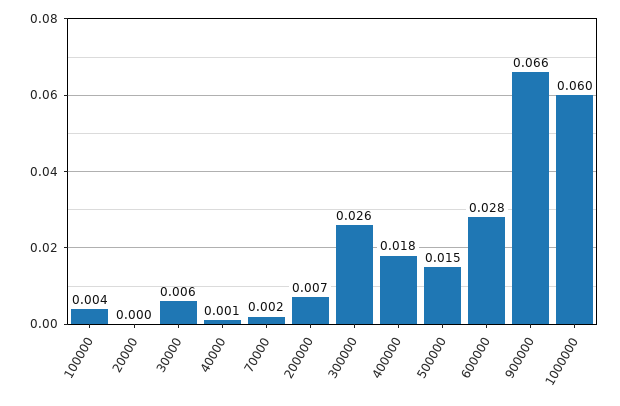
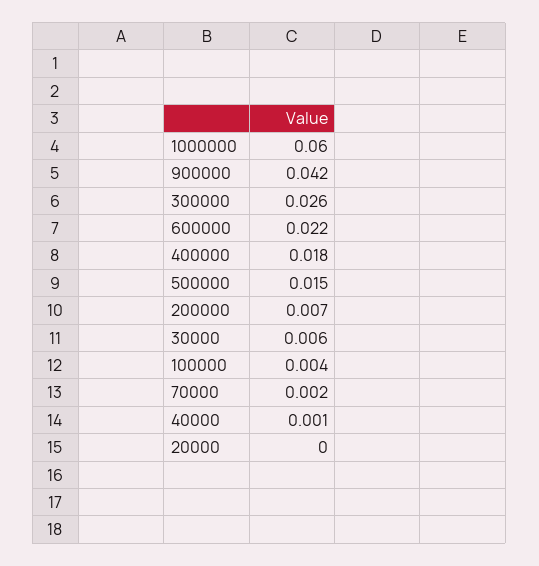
600000: 0.028 -> 0.022
900000: 0.066 -> 0.042

